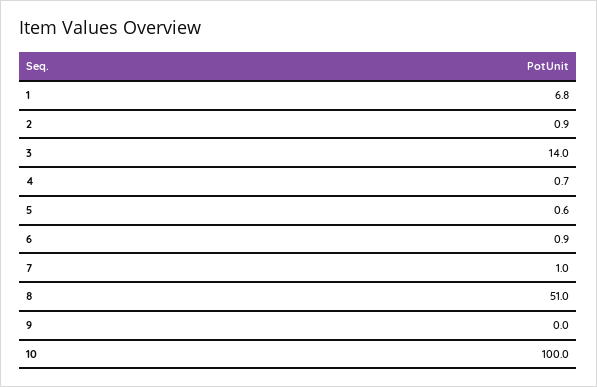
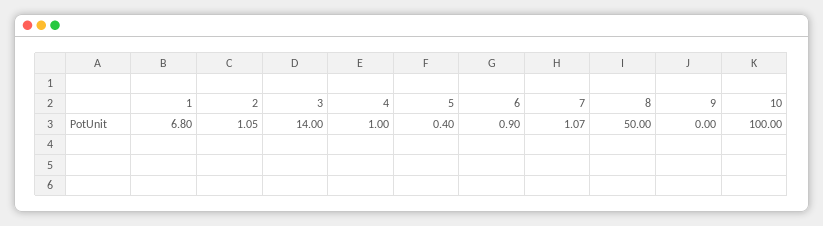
2: 0.9 -> 1.05
4: 0.7 -> 1
5: 0.6 -> 0.4
7: 1 -> 1.07
8: 51 -> 50

